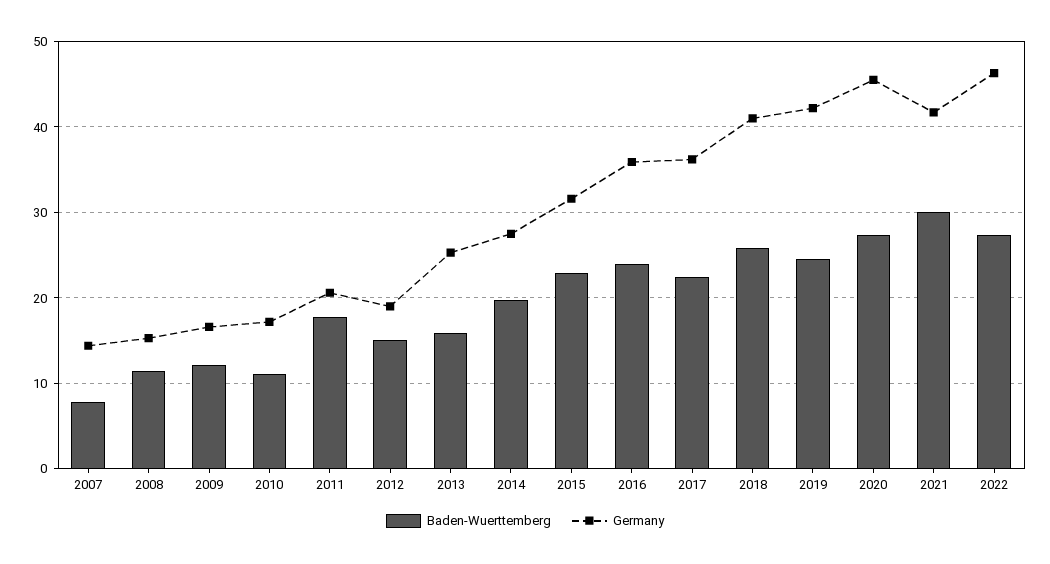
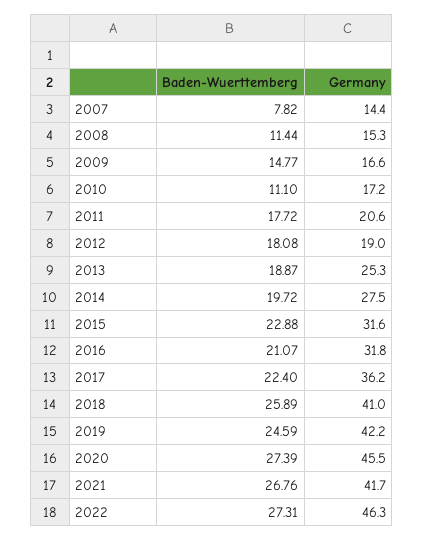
Baden-Wuerttemberg, 2009: 12 -> 14.77
Baden-Wuerttemberg, 2012: 15 -> 18.08
Baden-Wuerttemberg, 2013: 16 -> 18.87
Baden-Wuerttemberg, 2016: 24 -> 21.07
Germany, 2016: 36 -> 31.8
Baden-Wuerttemberg, 2021: 30 -> 26.76

